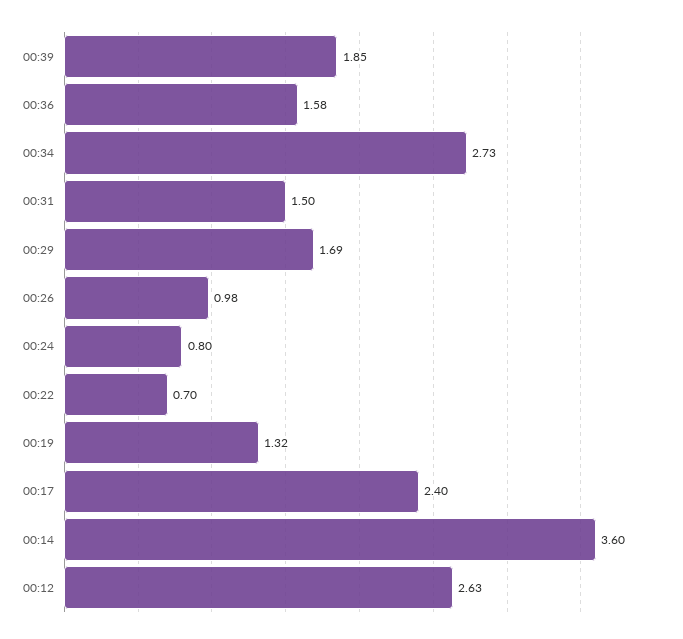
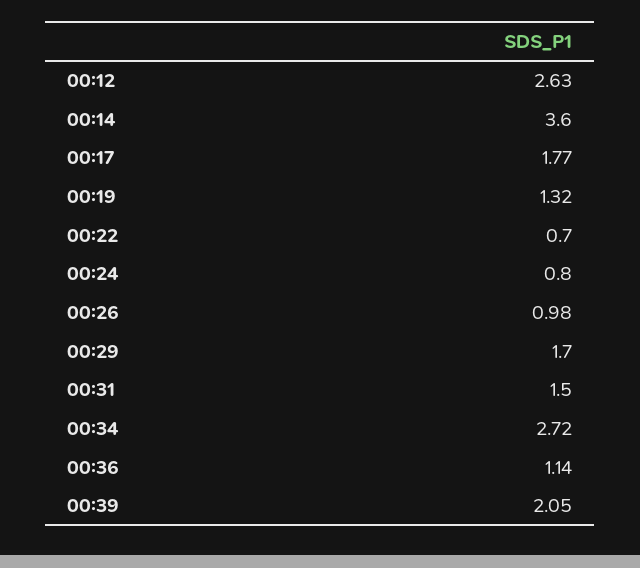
00:39: 1.85 -> 2.05
00:36: 1.58 -> 1.14
00:34: 2.73 -> 2.72
00:29: 1.69 -> 1.7
00:17: 2.4 -> 1.77

